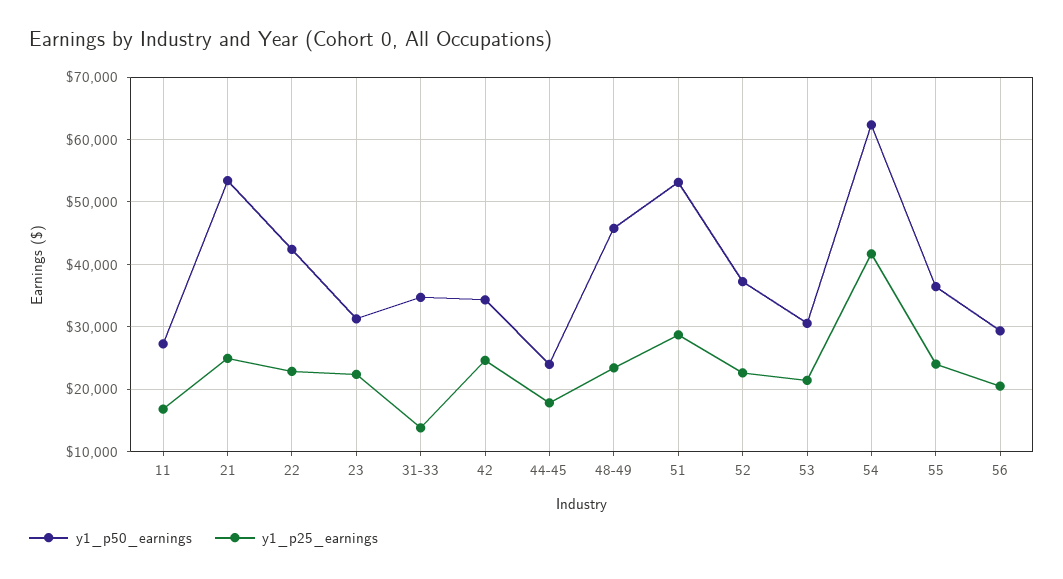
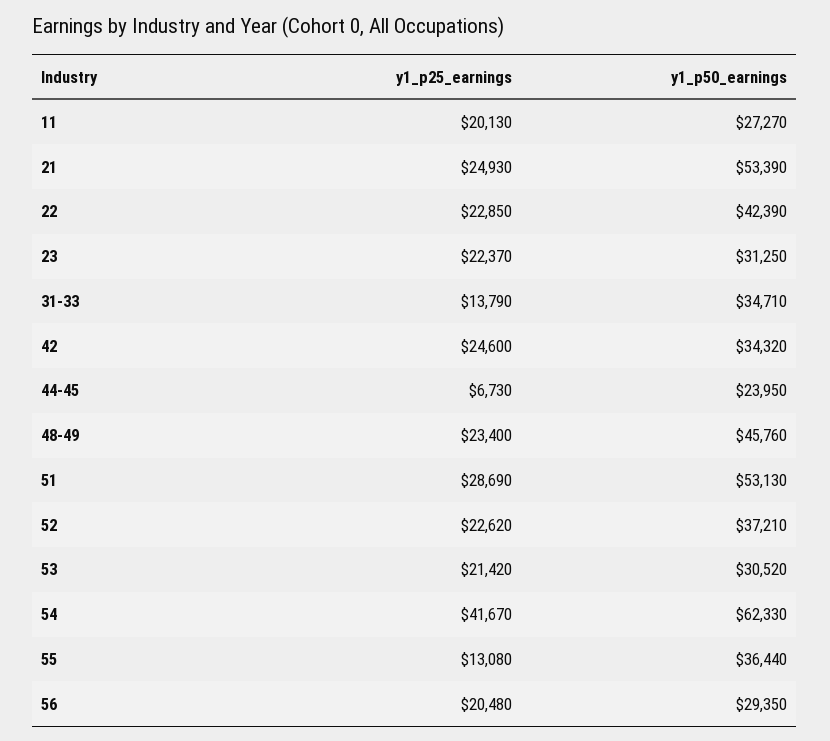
y1_p25_earnings, 11: 17000 -> 20130
y1_p25_earnings, 44-45: 18000 -> 6730
y1_p25_earnings, 55: 24000 -> 13080

